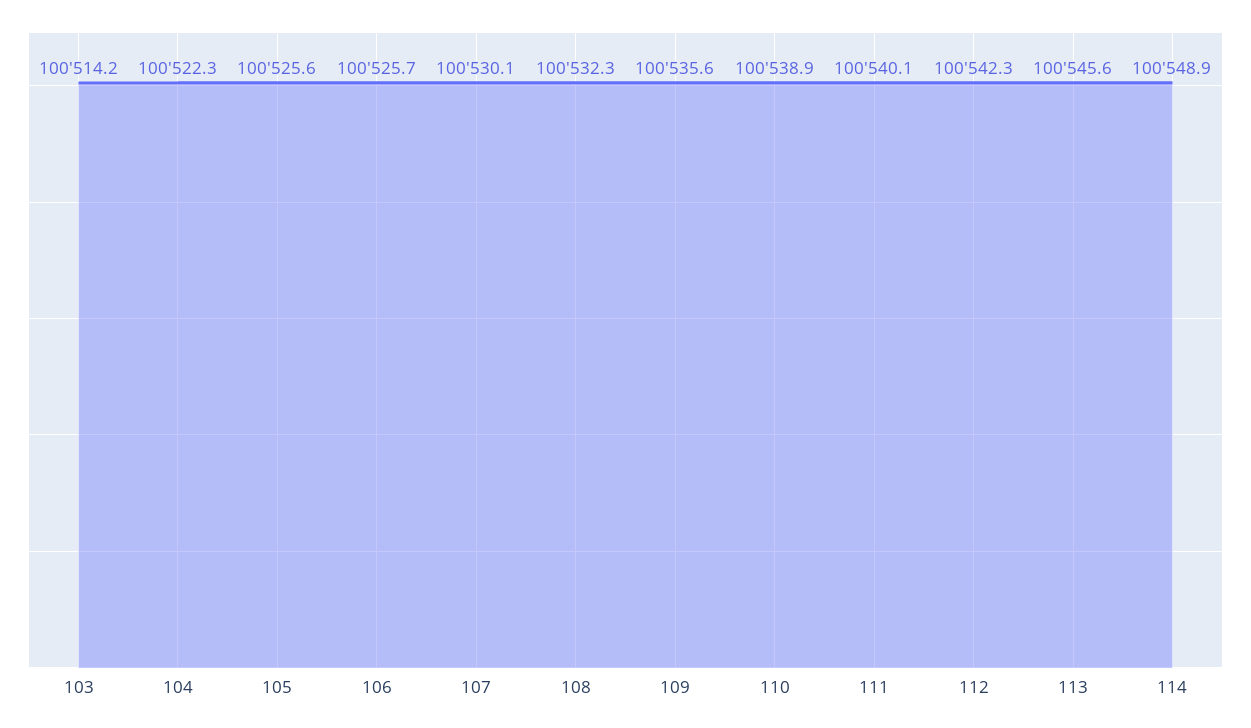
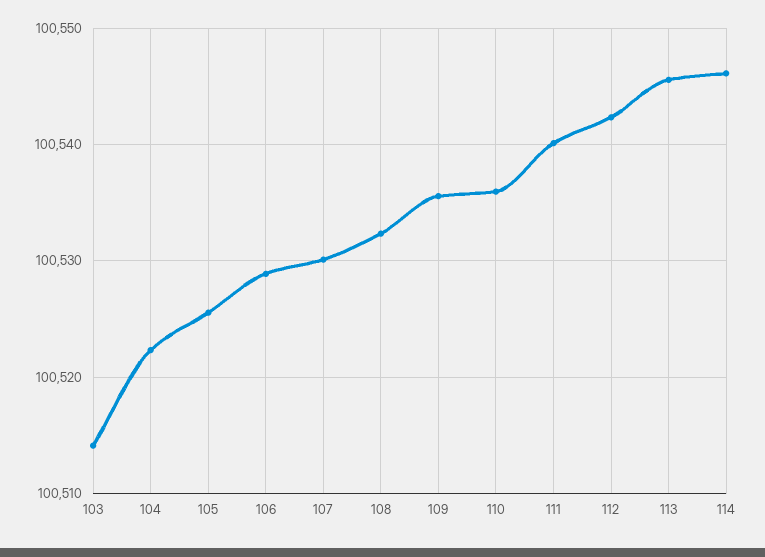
106: 100525.7 -> 100529
110: 100538.9 -> 100536
114: 100548.9 -> 100546

